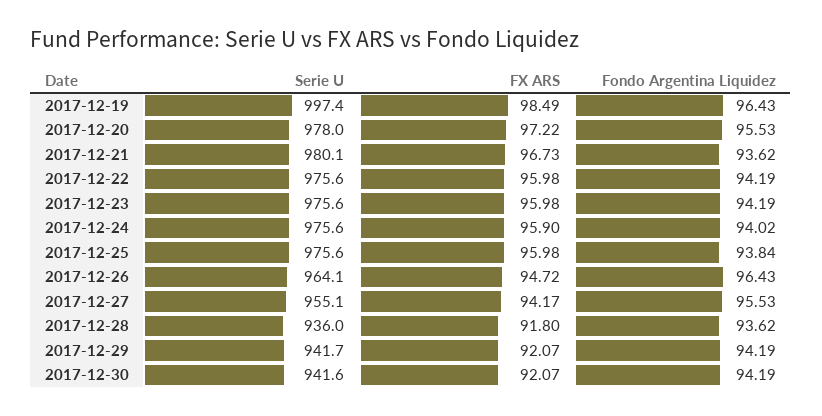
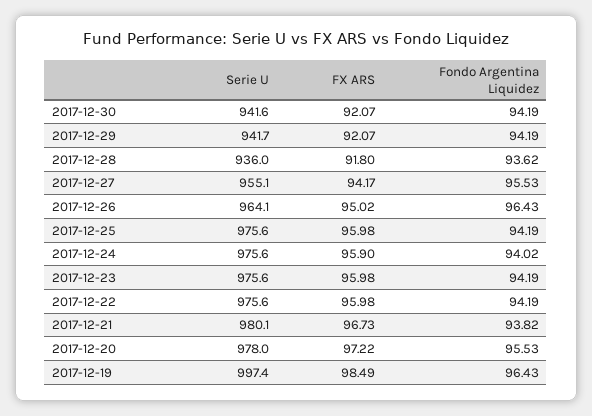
Fondo Argentina Liquidez, 2017-12-21: 93.62 -> 93.82
Fondo Argentina Liquidez, 2017-12-25: 93.84 -> 94.19
FX ARS, 2017-12-26: 94.72 -> 95.02

